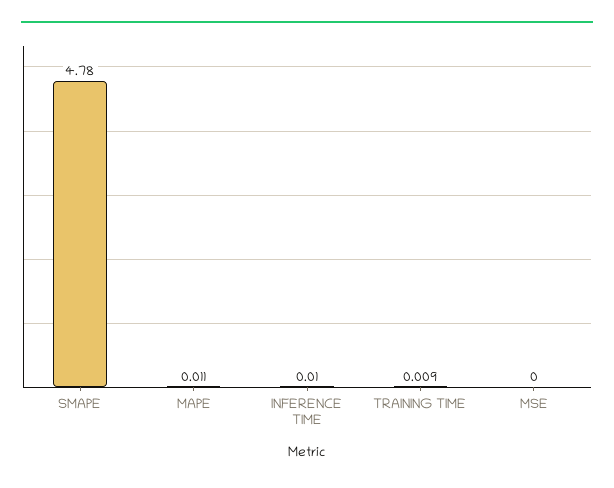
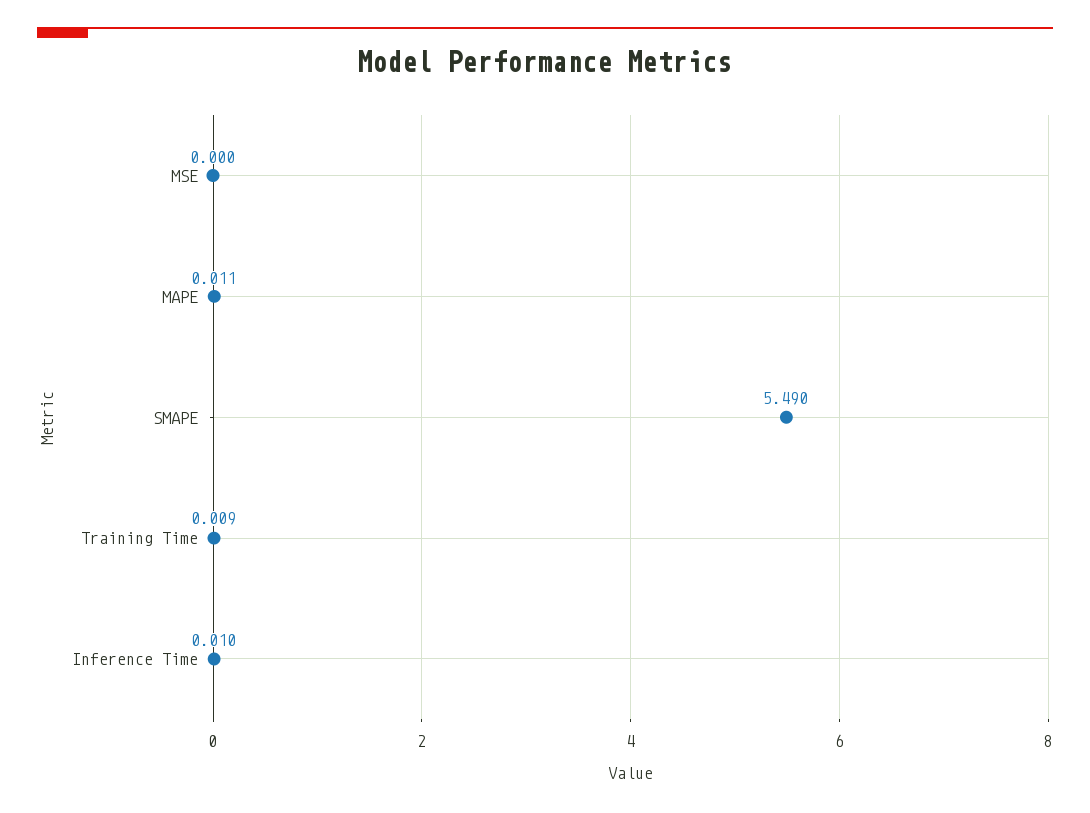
SMAPE: 4.78 -> 5.49

